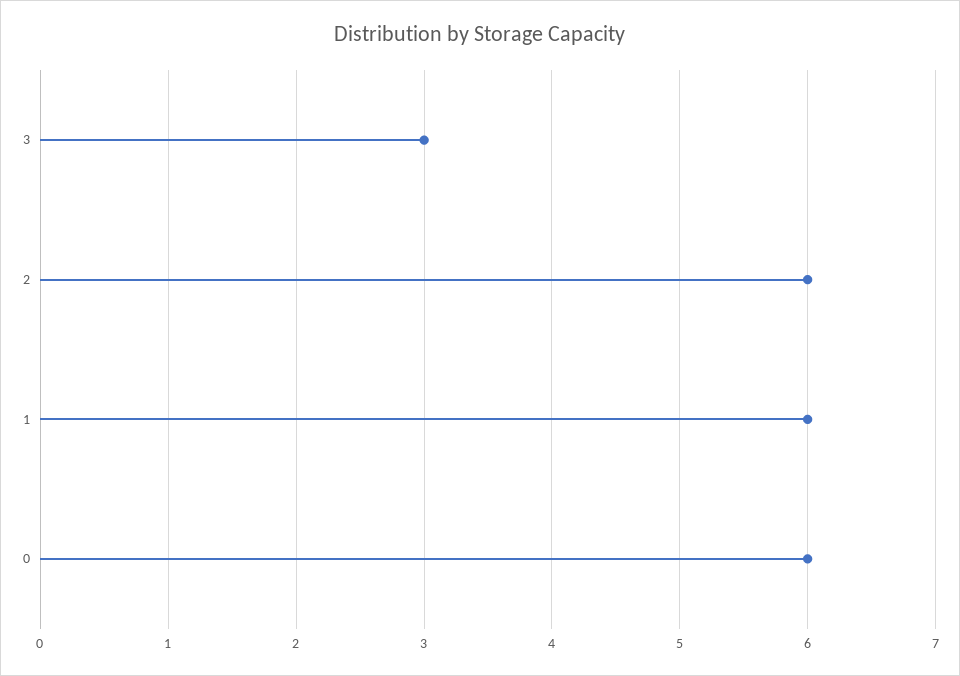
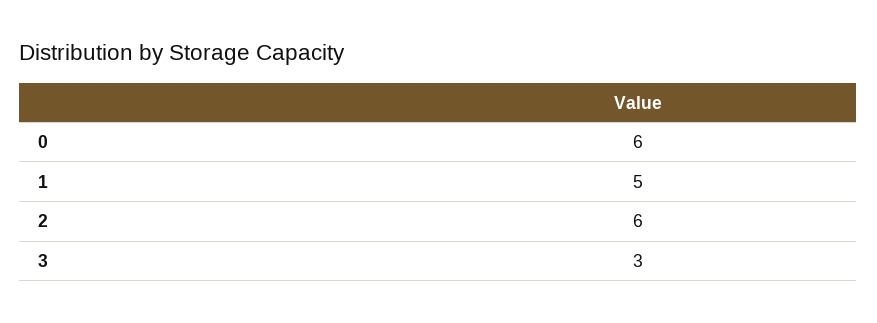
1: 6 -> 5

